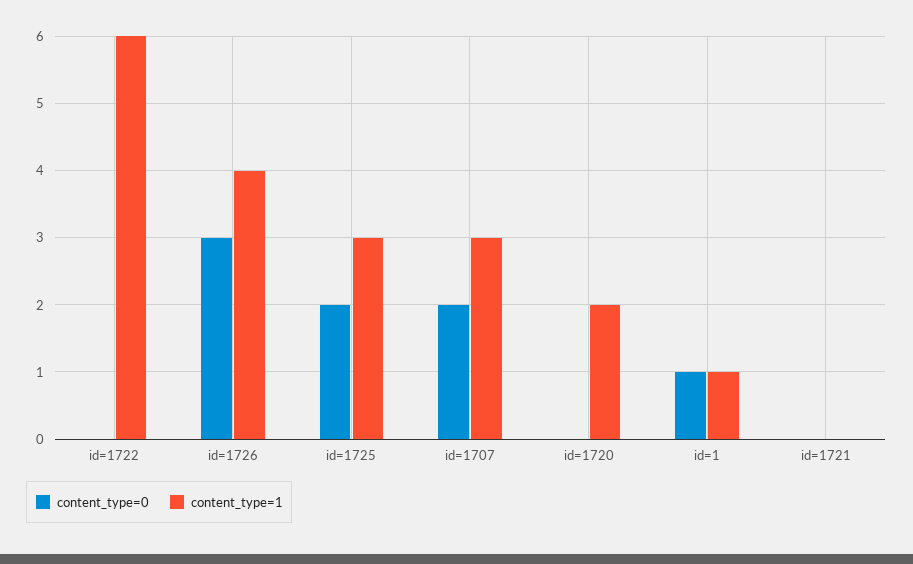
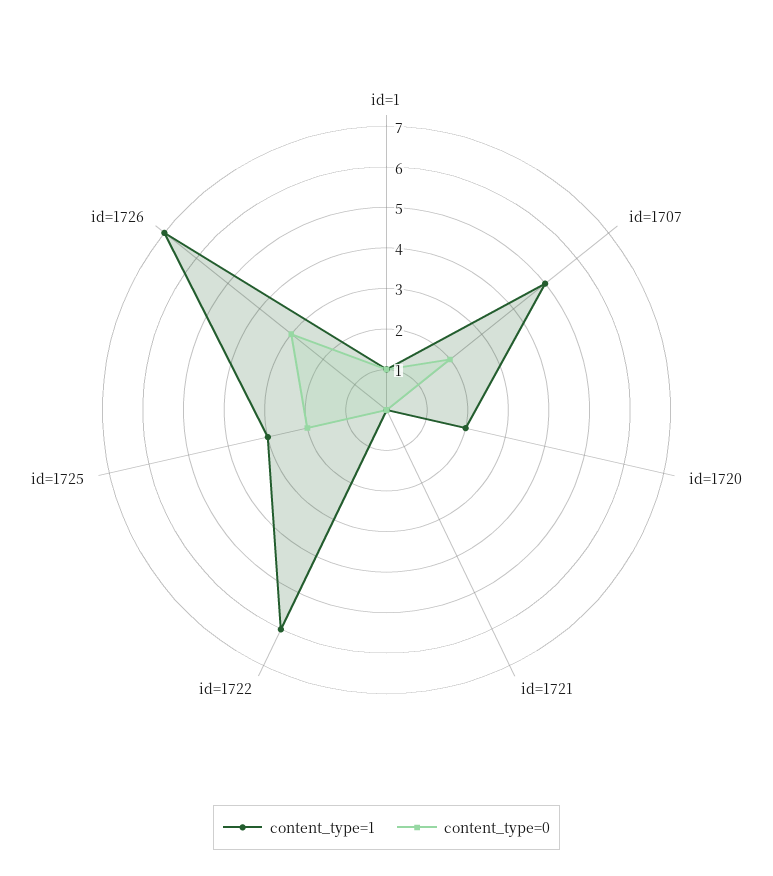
content_type=1, id=1726: 4 -> 7
content_type=1, id=1707: 3 -> 5

